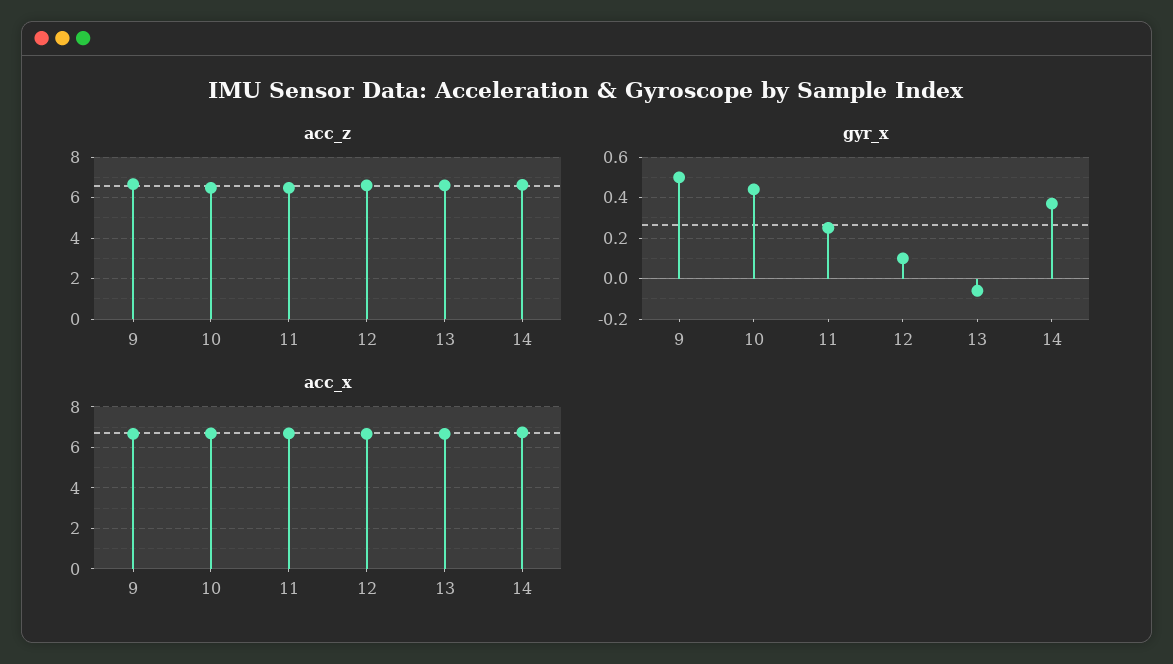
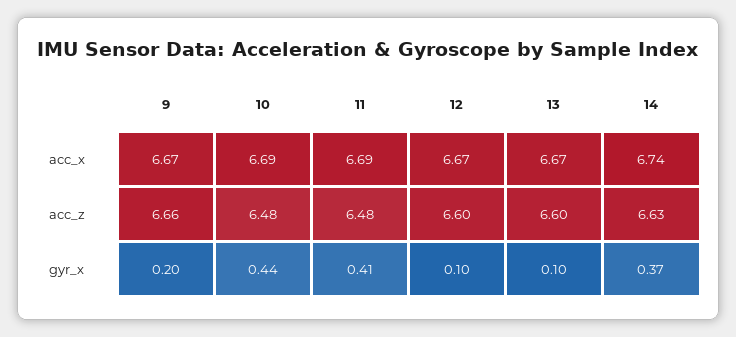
gyr_x, 9: 0.5 -> 0.2
gyr_x, 11: 0.25 -> 0.41
gyr_x, 13: -0.05 -> 0.1

